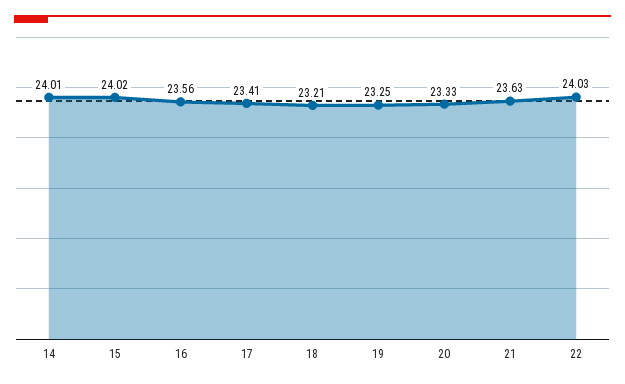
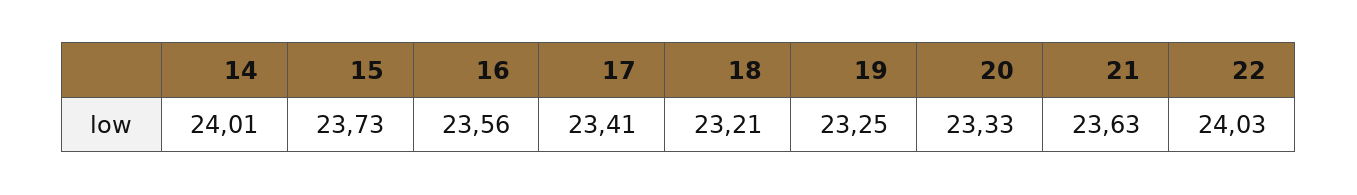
15: 24.02 -> 23.73

